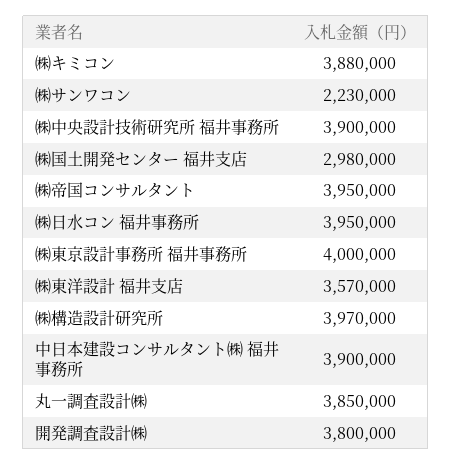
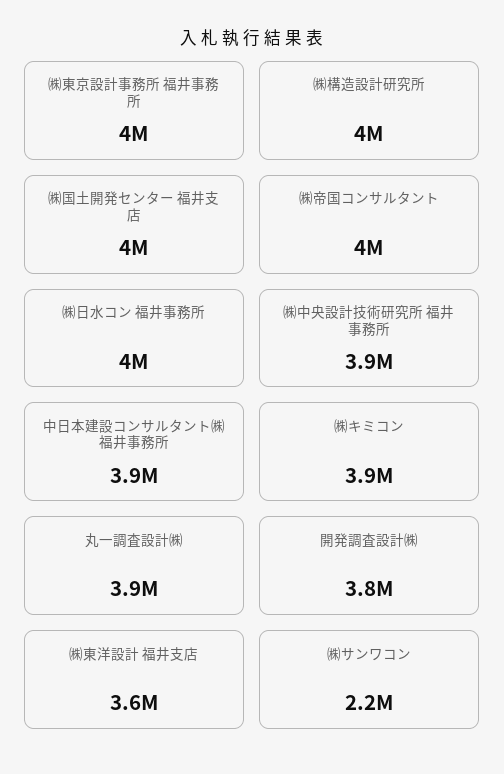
㈱国土開発センター 福井支店: 2980000 -> 4000000

